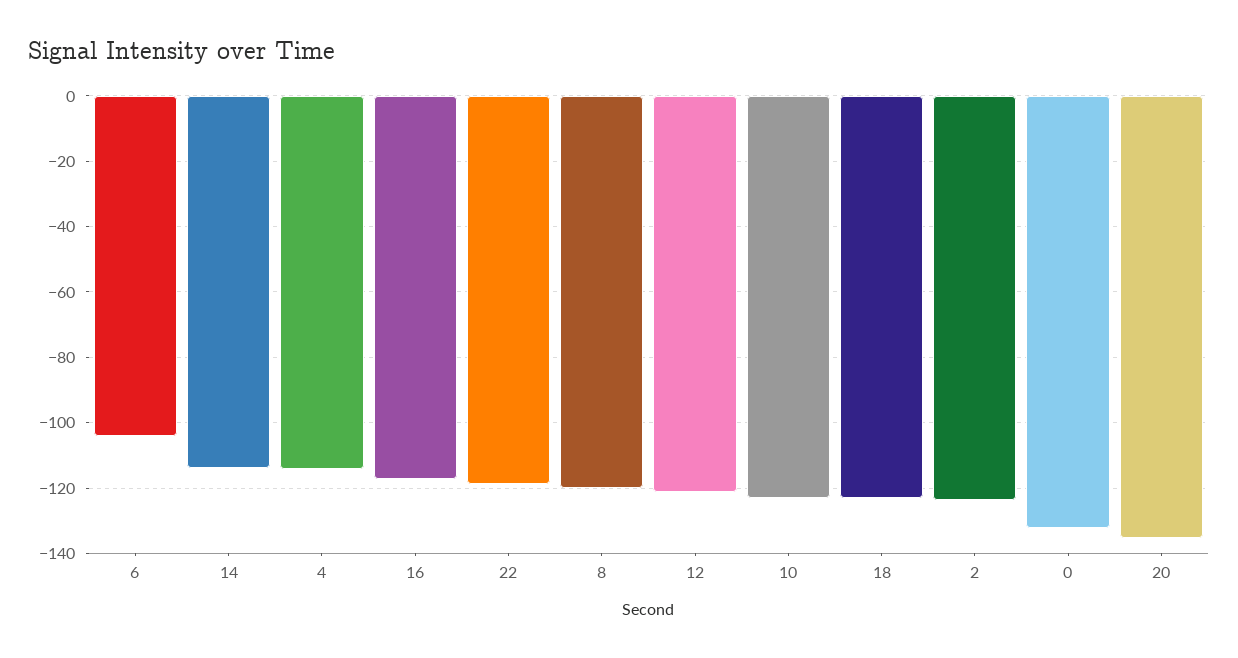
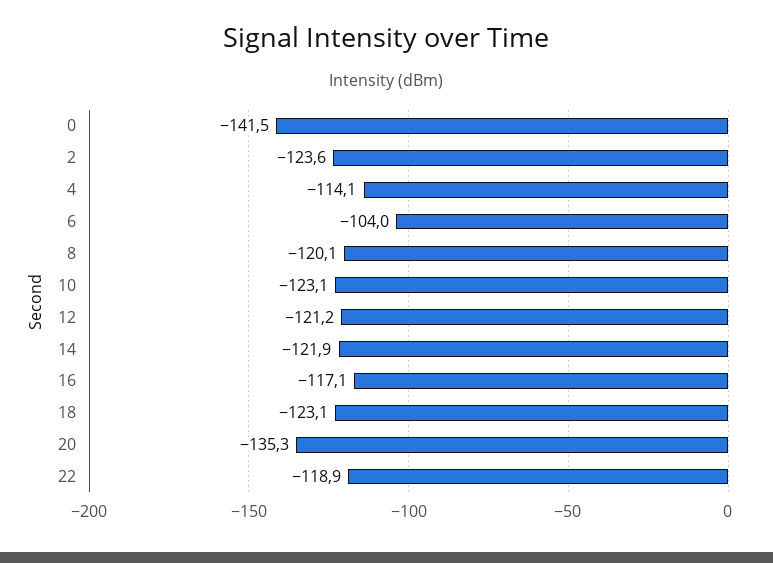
14: -114 -> -121.9
0: -132 -> -141.5

